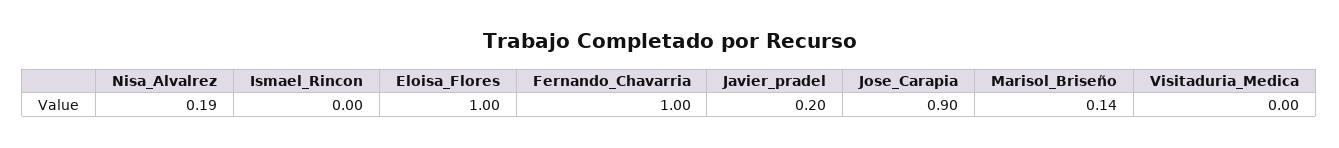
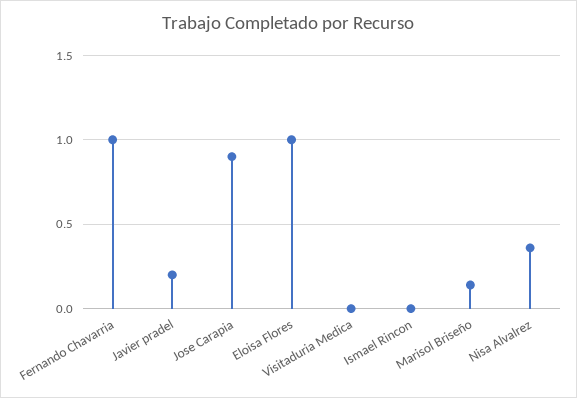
Nisa_Alvalrez: 0.19 -> 0.35

